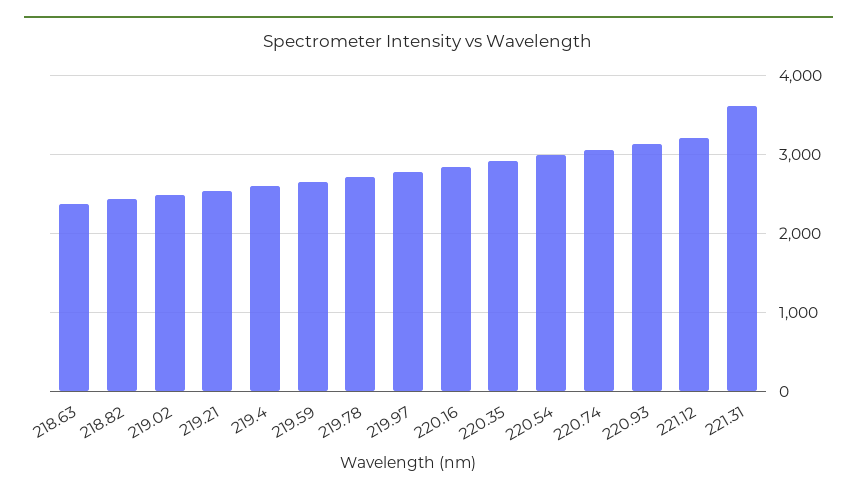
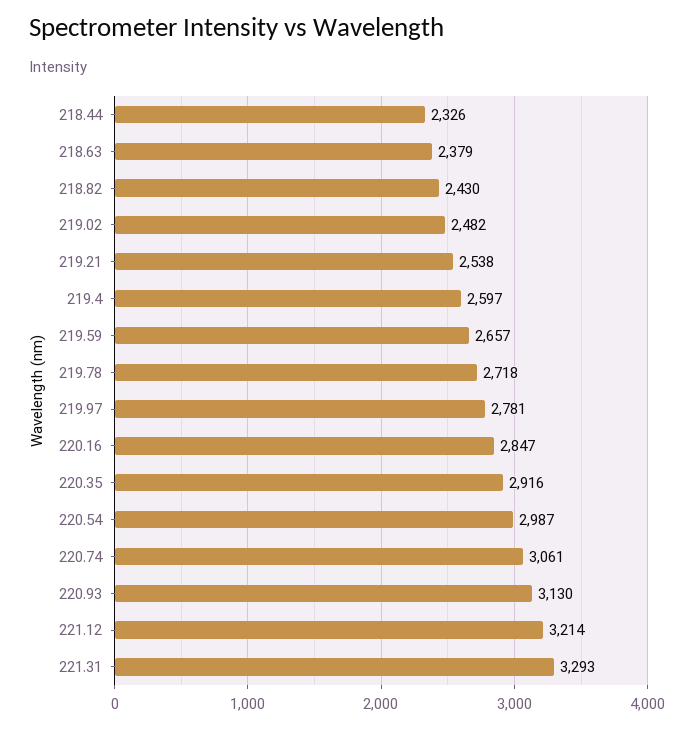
221.31: 3600 -> 3293
218.44: none -> 2326

